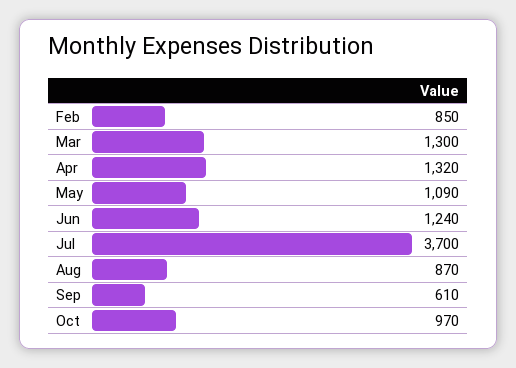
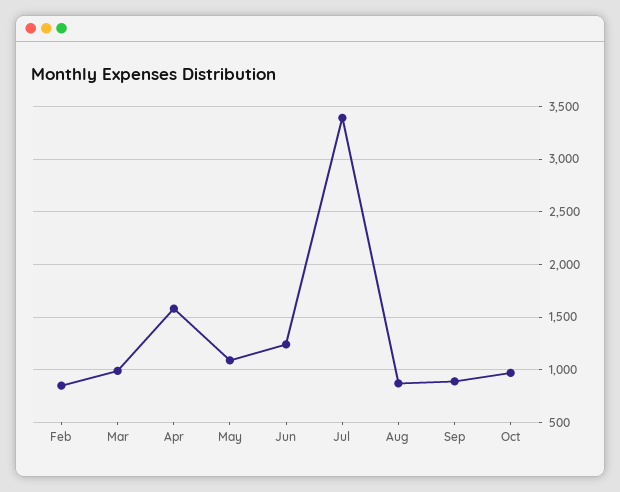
Mar: 1300 -> 1000
Apr: 1320 -> 1600
Jul: 3700 -> 3400
Sep: 610 -> 900

